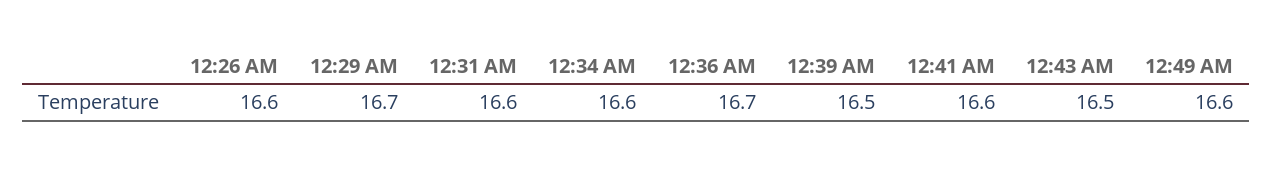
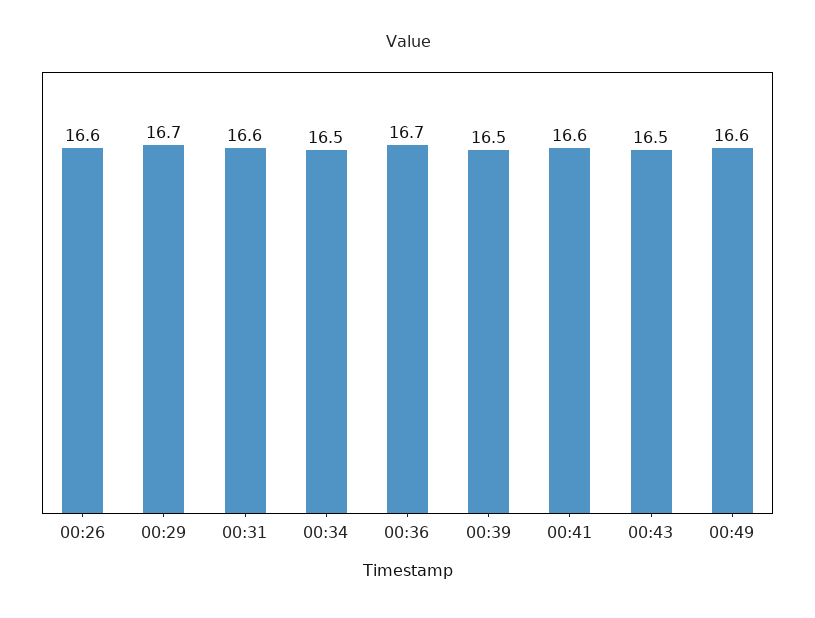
12:34 AM: 16.6 -> 16.5

